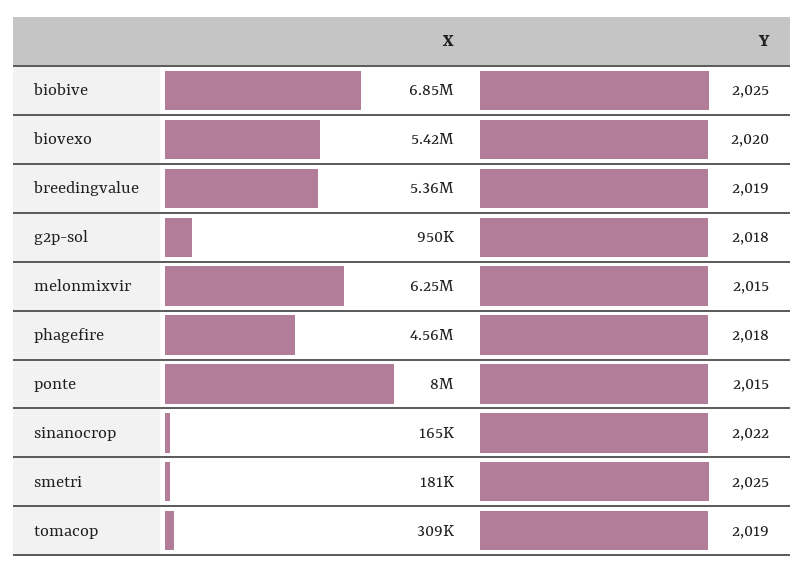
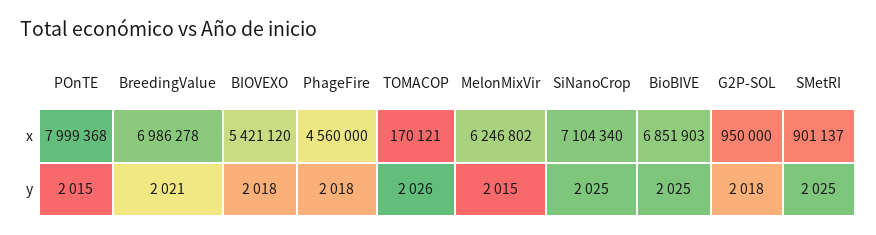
Y, biovexo: 2020 -> 2018
X, breedingvalue: 5360000 -> 6986278
Y, breedingvalue: 2019 -> 2021
X, sinanocrop: 165000 -> 7104340
Y, sinanocrop: 2022 -> 2025
X, smetri: 181000 -> 901137
X, tomacop: 309000 -> 170121
Y, tomacop: 2019 -> 2026

